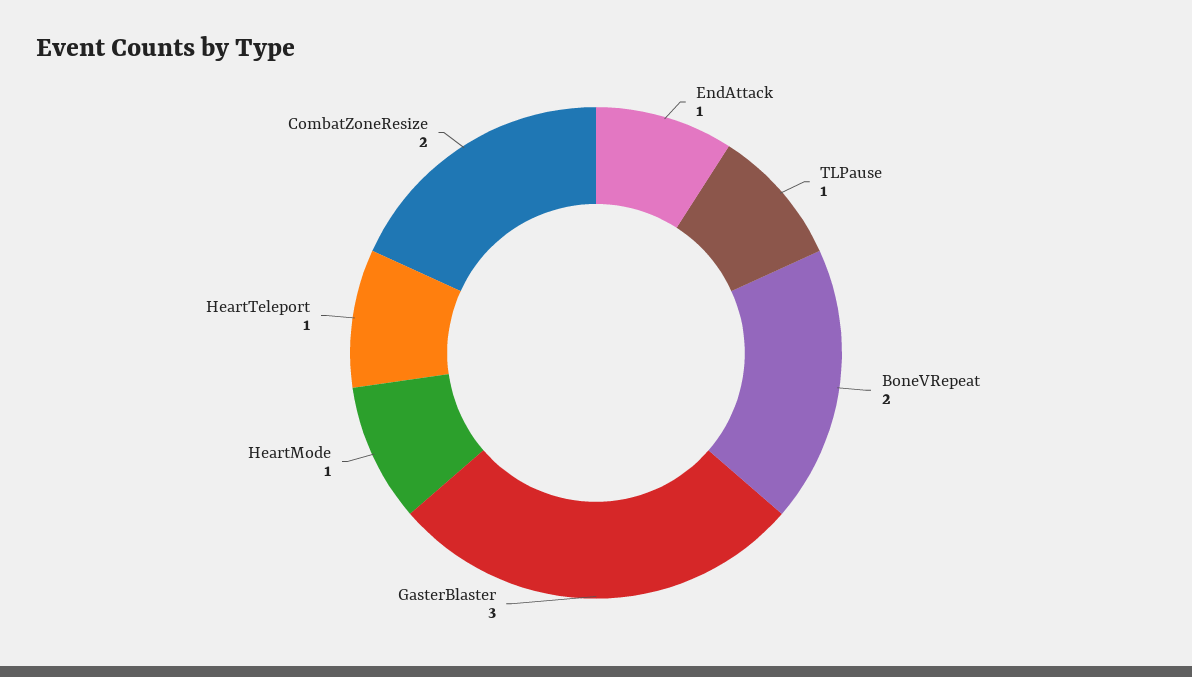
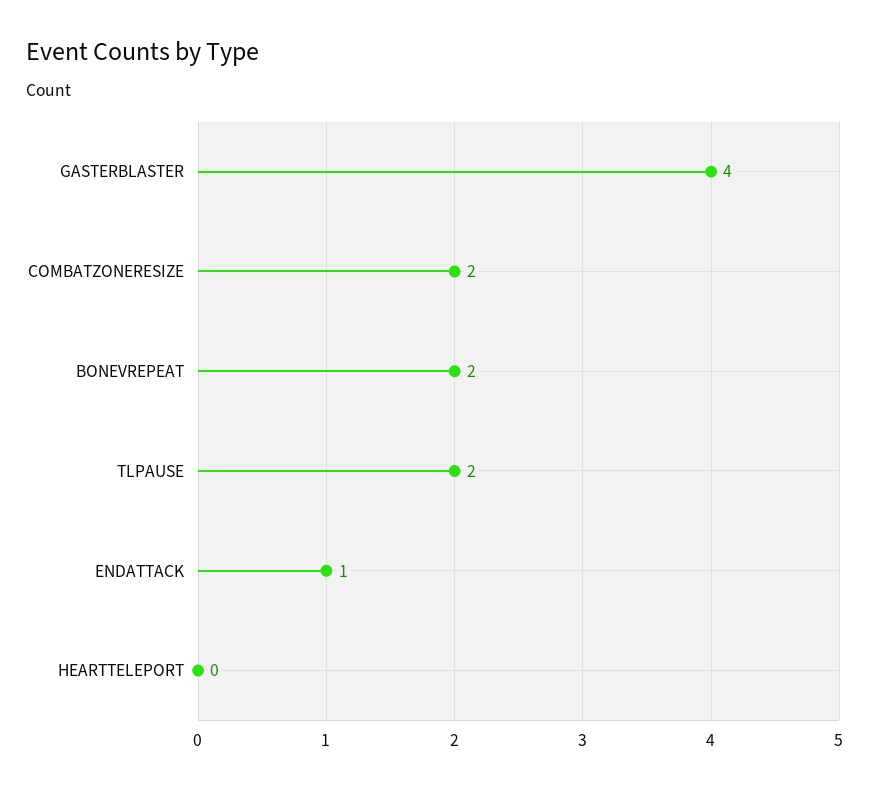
TLPause: 1 -> 2
GasterBlaster: 3 -> 4
HeartMode: 1 -> none
HeartTeleport: 1 -> 0

